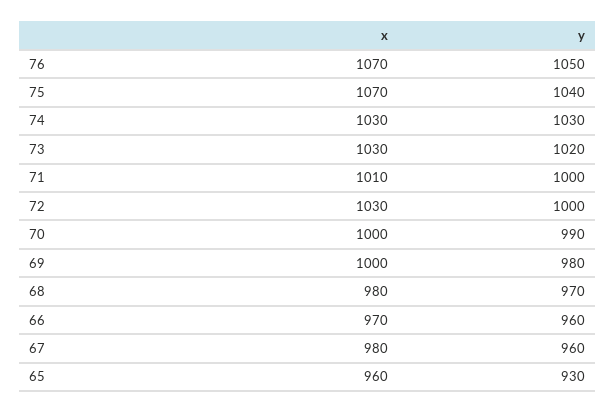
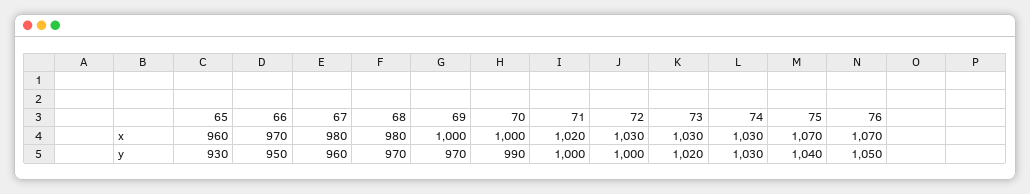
x, 71: 1010 -> 1020
y, 69: 980 -> 970
y, 66: 960 -> 950

